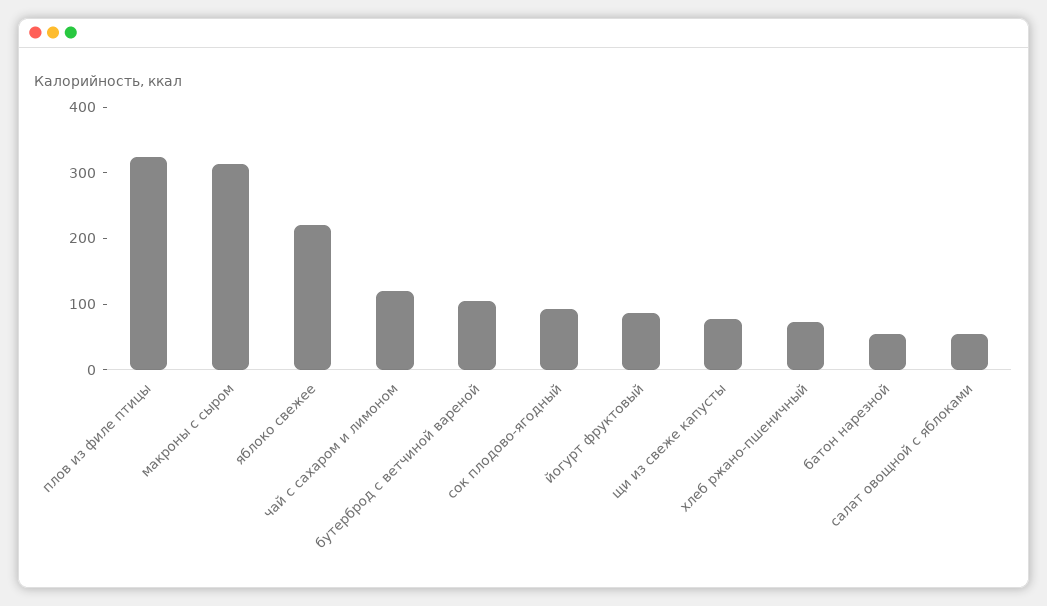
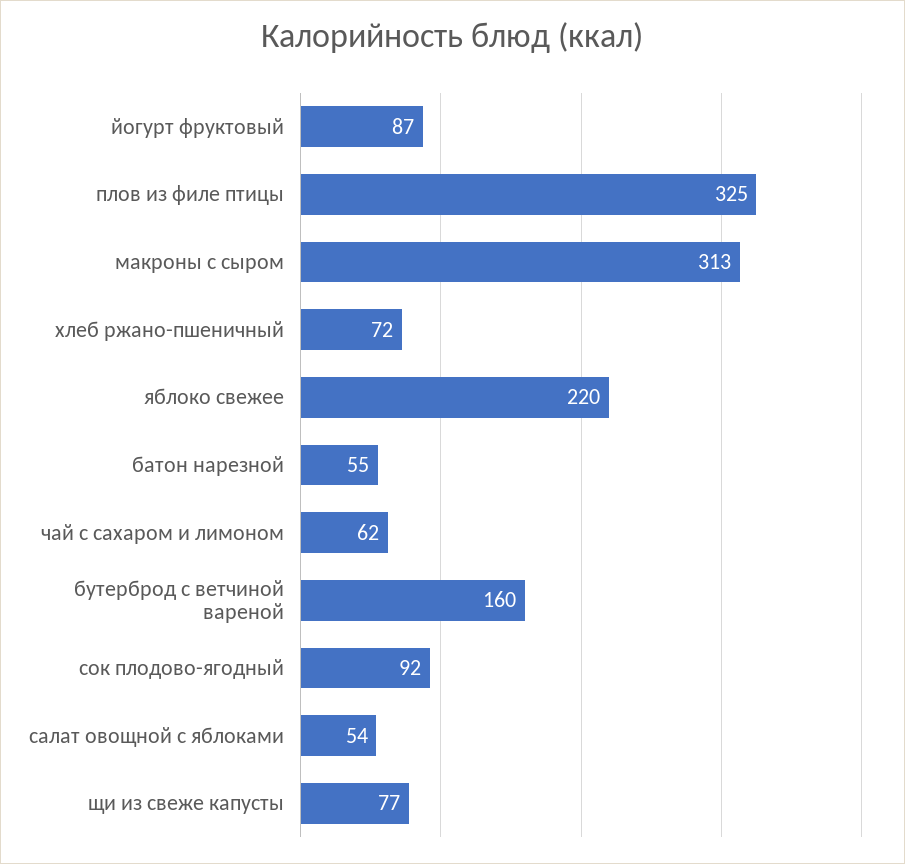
чай с сахаром и лимоном: 120 -> 62
бутерброд с ветчиной вареной: 100 -> 160

